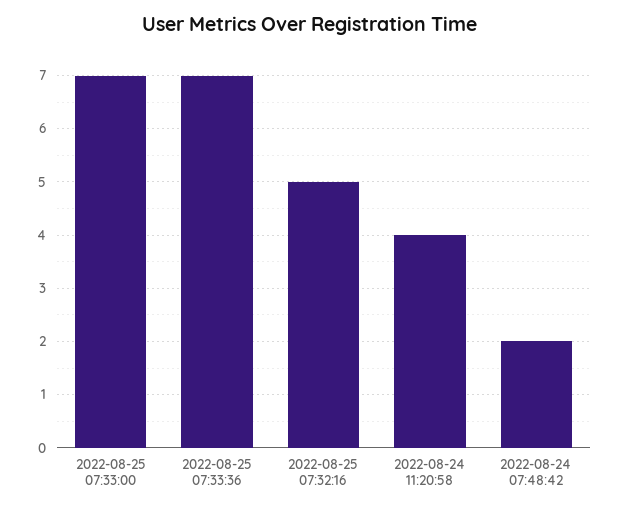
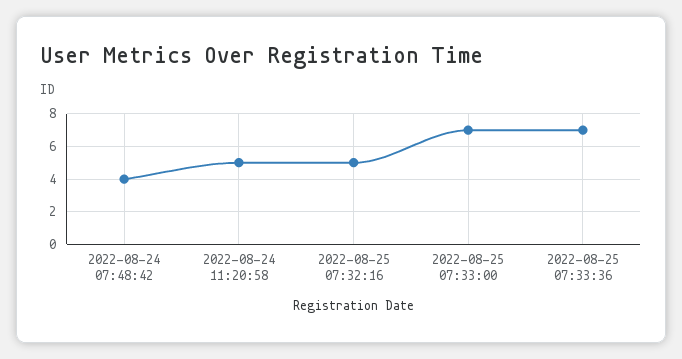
2022-08-24 11:20:58: 4 -> 5
2022-08-24 07:48:42: 2 -> 4

